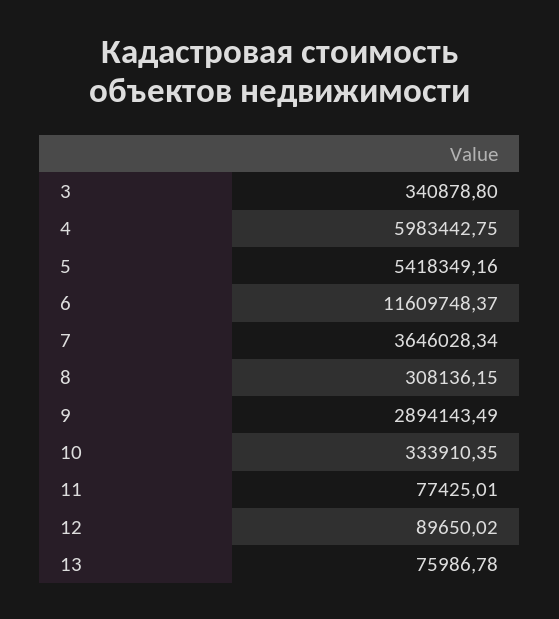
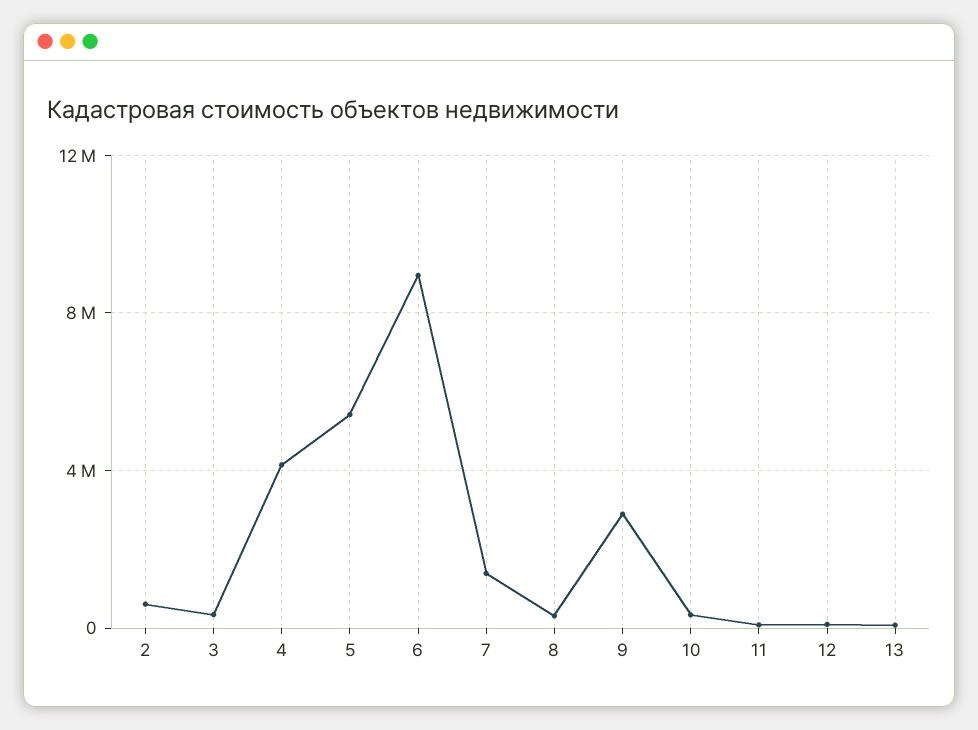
4: 5983442.75 -> 4000000
6: 11609748.37 -> 9000000
7: 3646028.34 -> 1500000
2: none -> 500000

